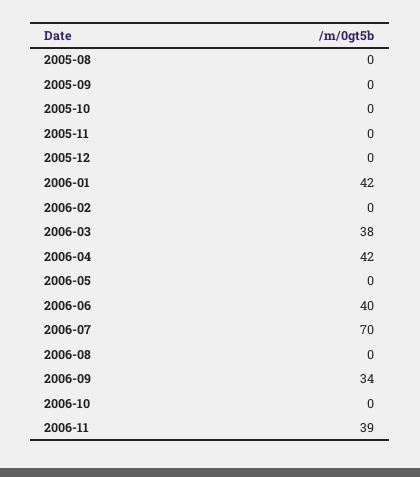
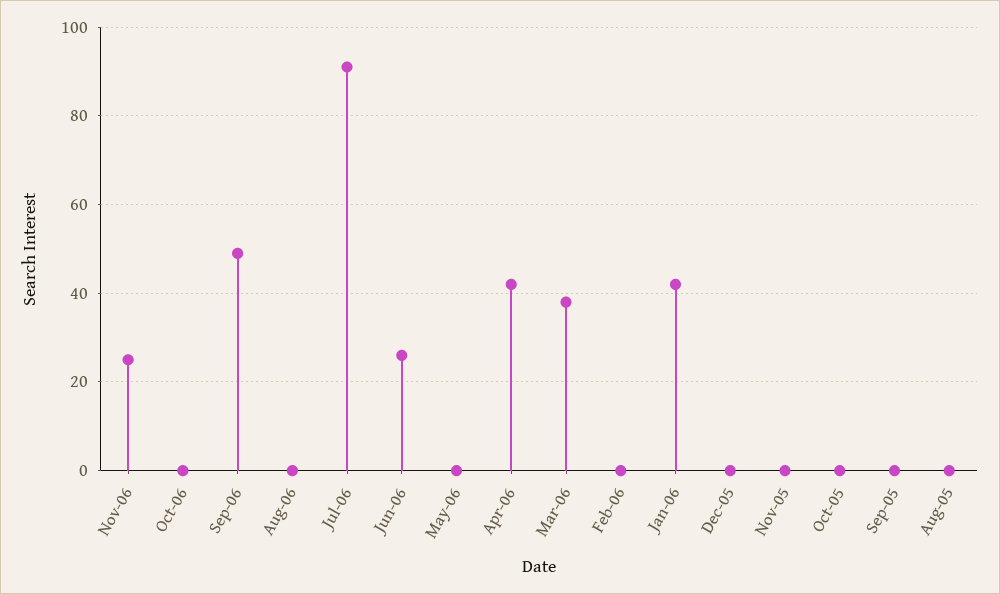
2006-06: 40 -> 25
2006-07: 70 -> 90
2006-09: 34 -> 50
2006-11: 39 -> 25

